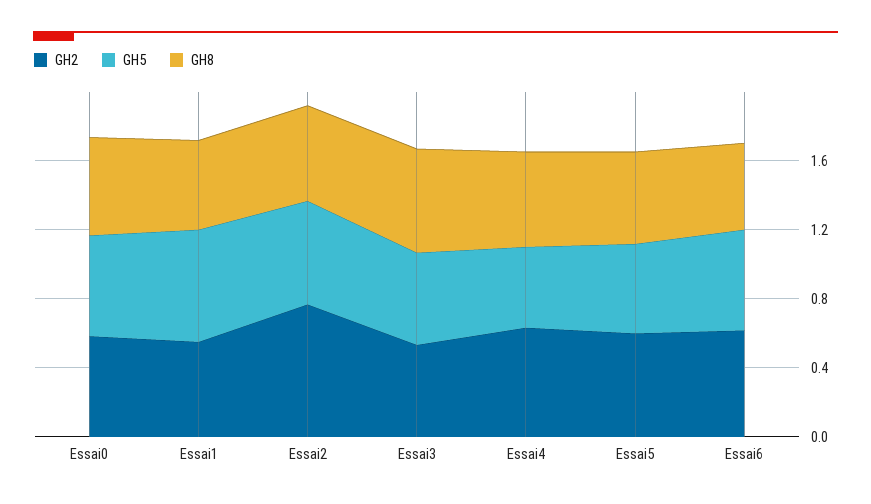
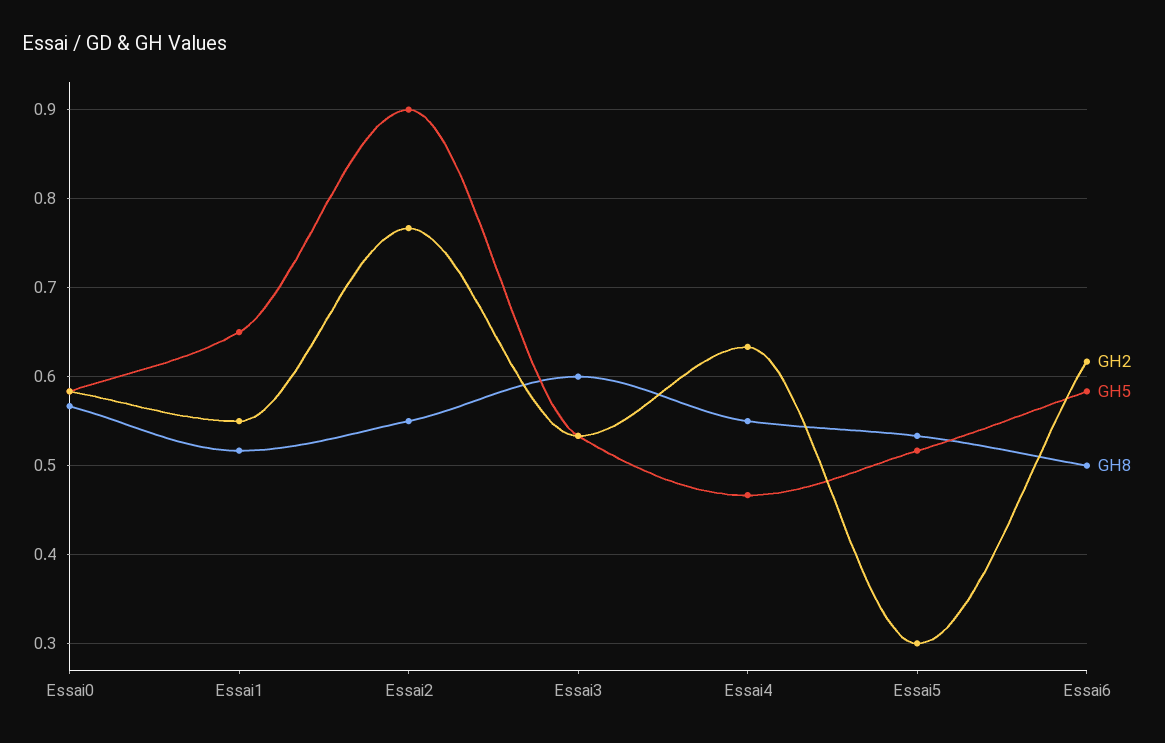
GH5, Essai2: 0.6 -> 0.9
GH2, Essai5: 0.6 -> 0.3

